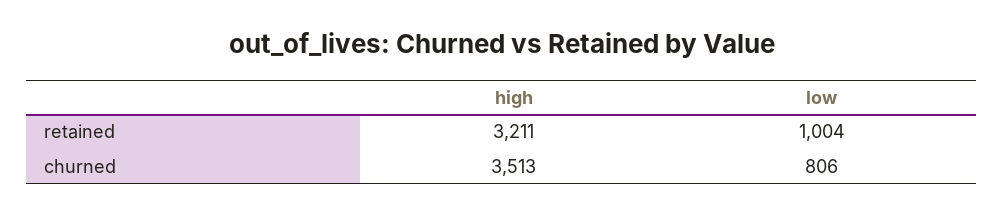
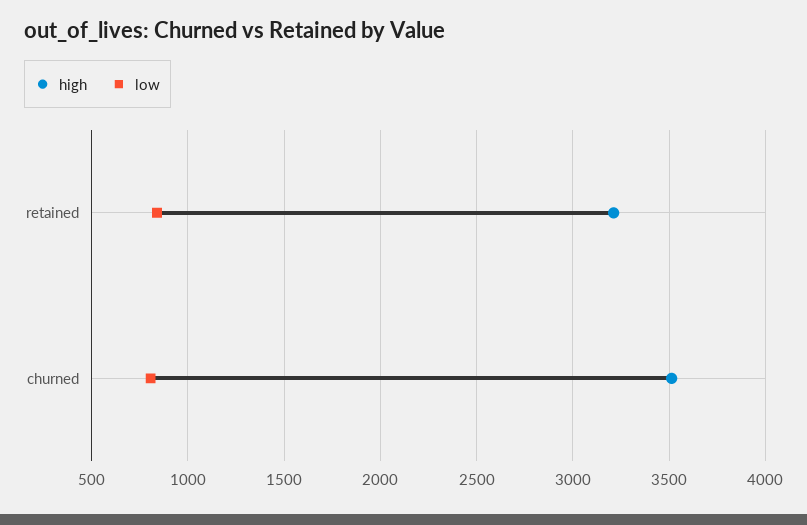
low, retained: 1004 -> 850

